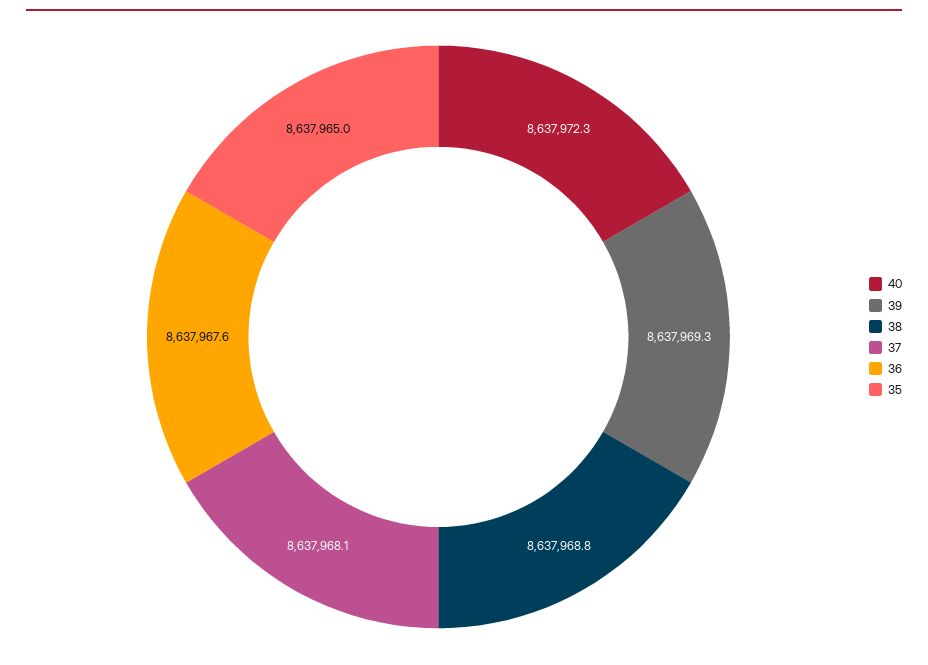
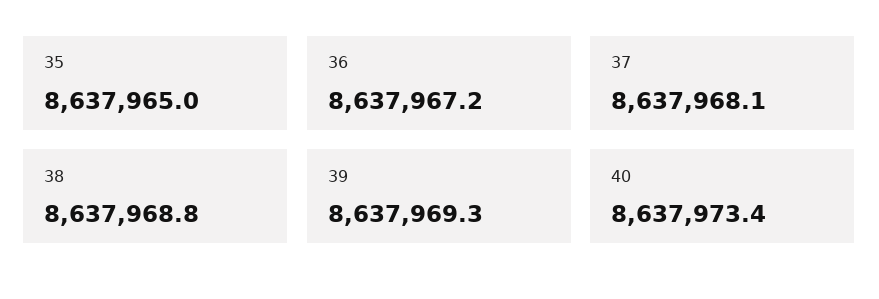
40: 8637972.3 -> 8637973.4
36: 8637967.6 -> 8637967.2

